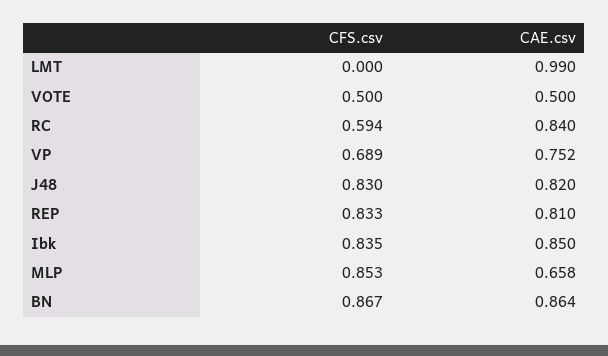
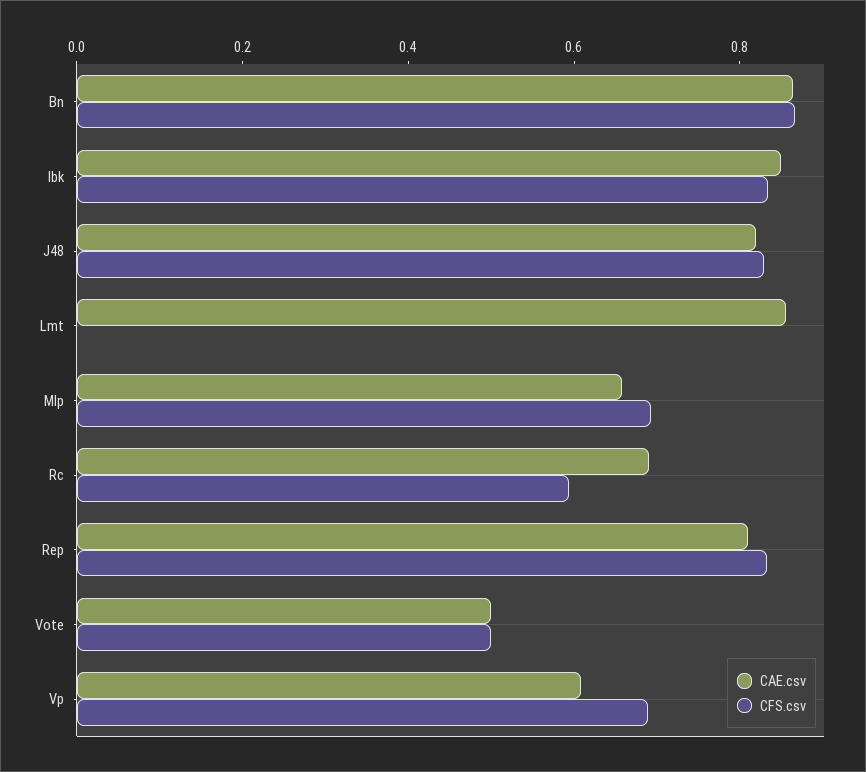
CAE.csv, LMT: 0.99 -> 0.85
CAE.csv, RC: 0.84 -> 0.7
CAE.csv, VP: 0.752 -> 0.6
CFS.csv, MLP: 0.853 -> 0.7

